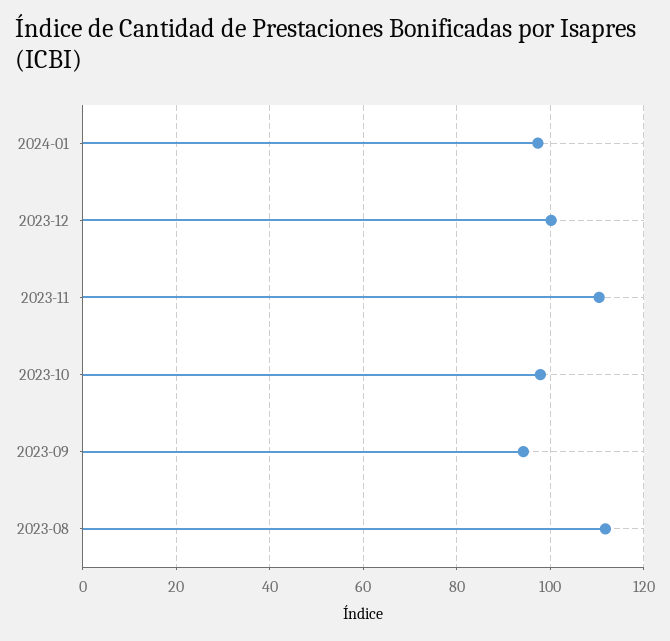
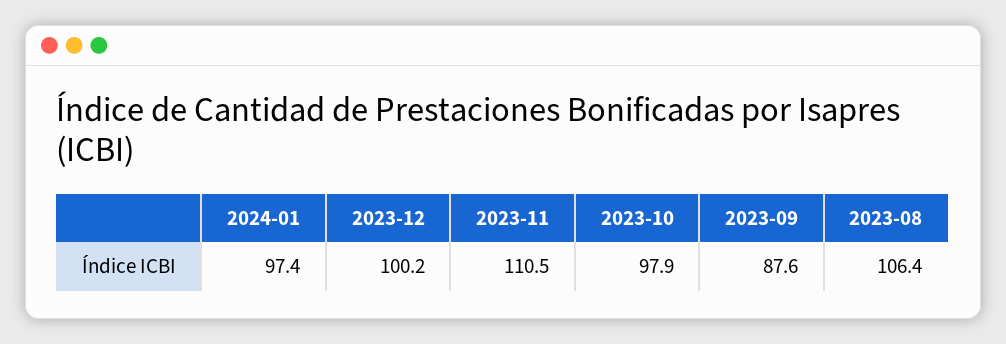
2023-09: 94 -> 87.6
2023-08: 112 -> 106.4

